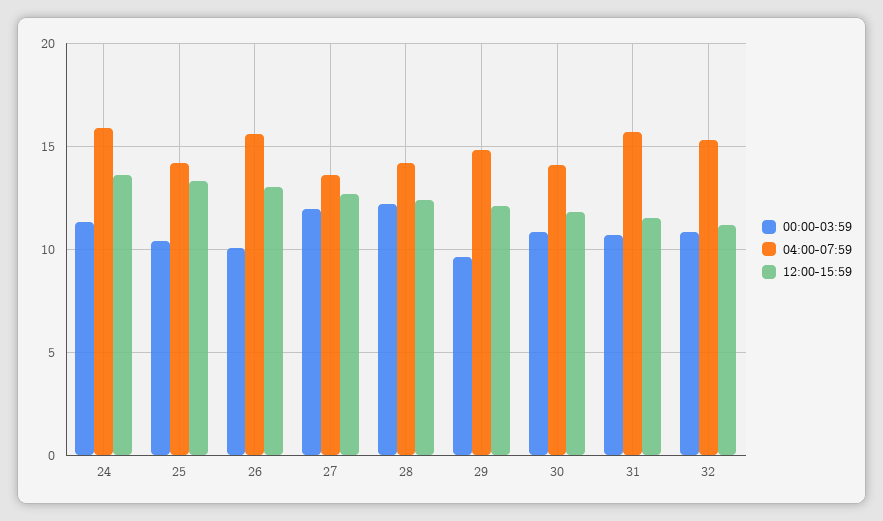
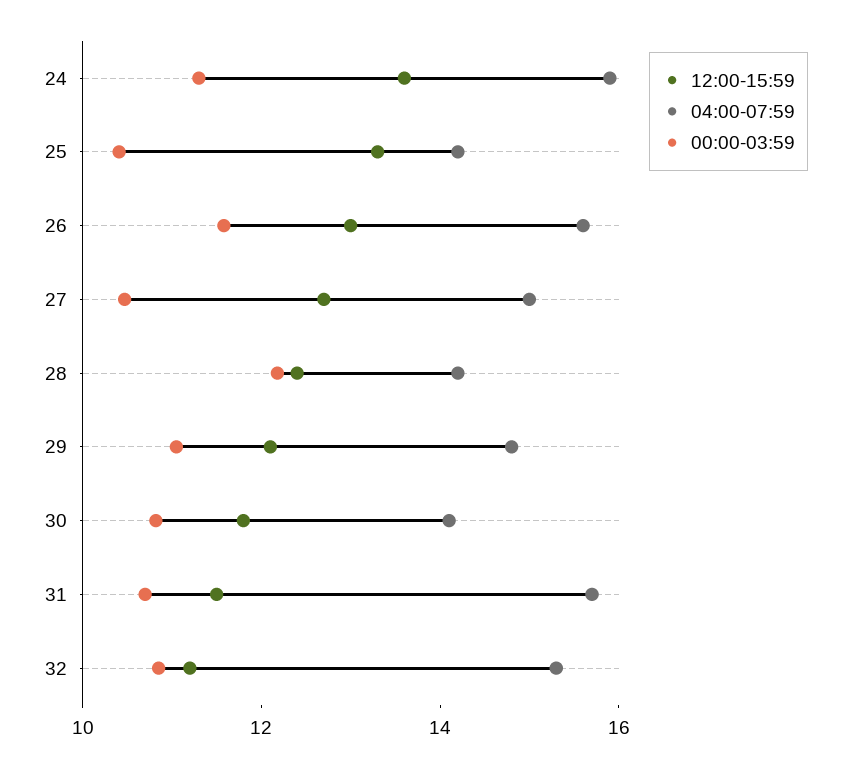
00:00-03:59, 26: 10 -> 11.5
00:00-03:59, 27: 12 -> 10.5
04:00-07:59, 27: 13.5 -> 15
00:00-03:59, 29: 9.5 -> 11

